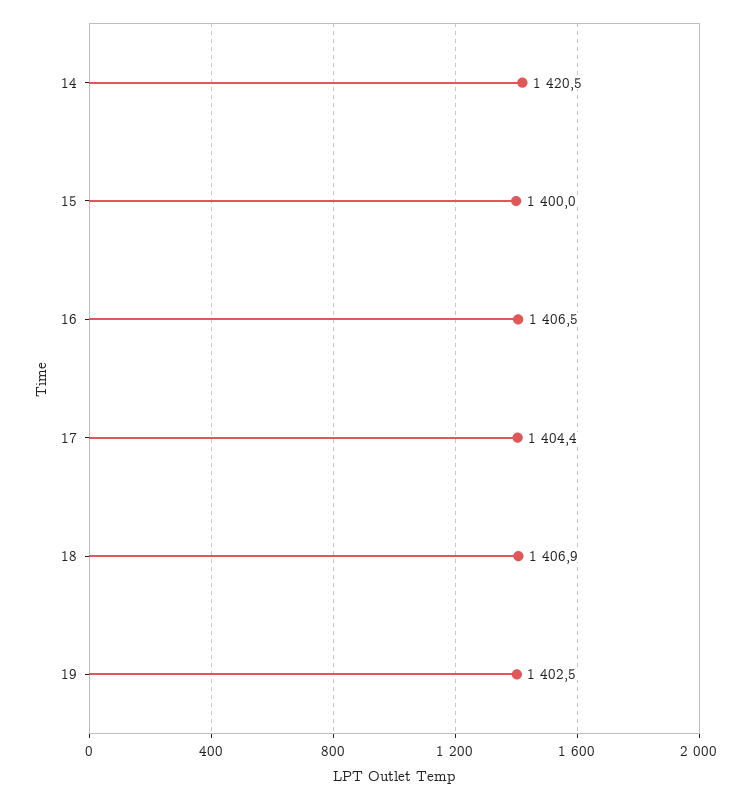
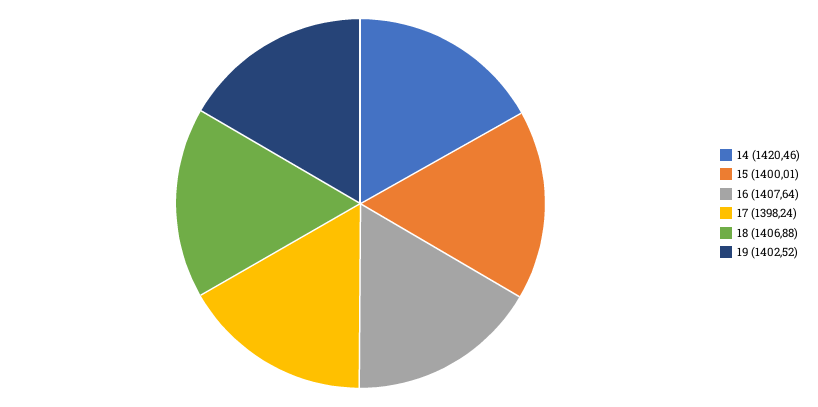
16: 1406.5 -> 1407.64
17: 1404.4 -> 1398.24

